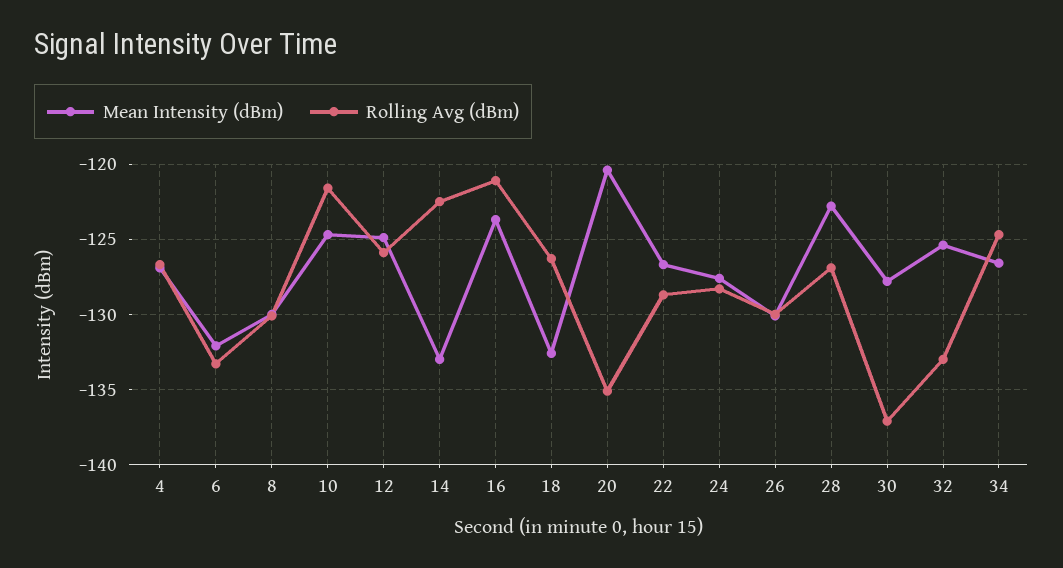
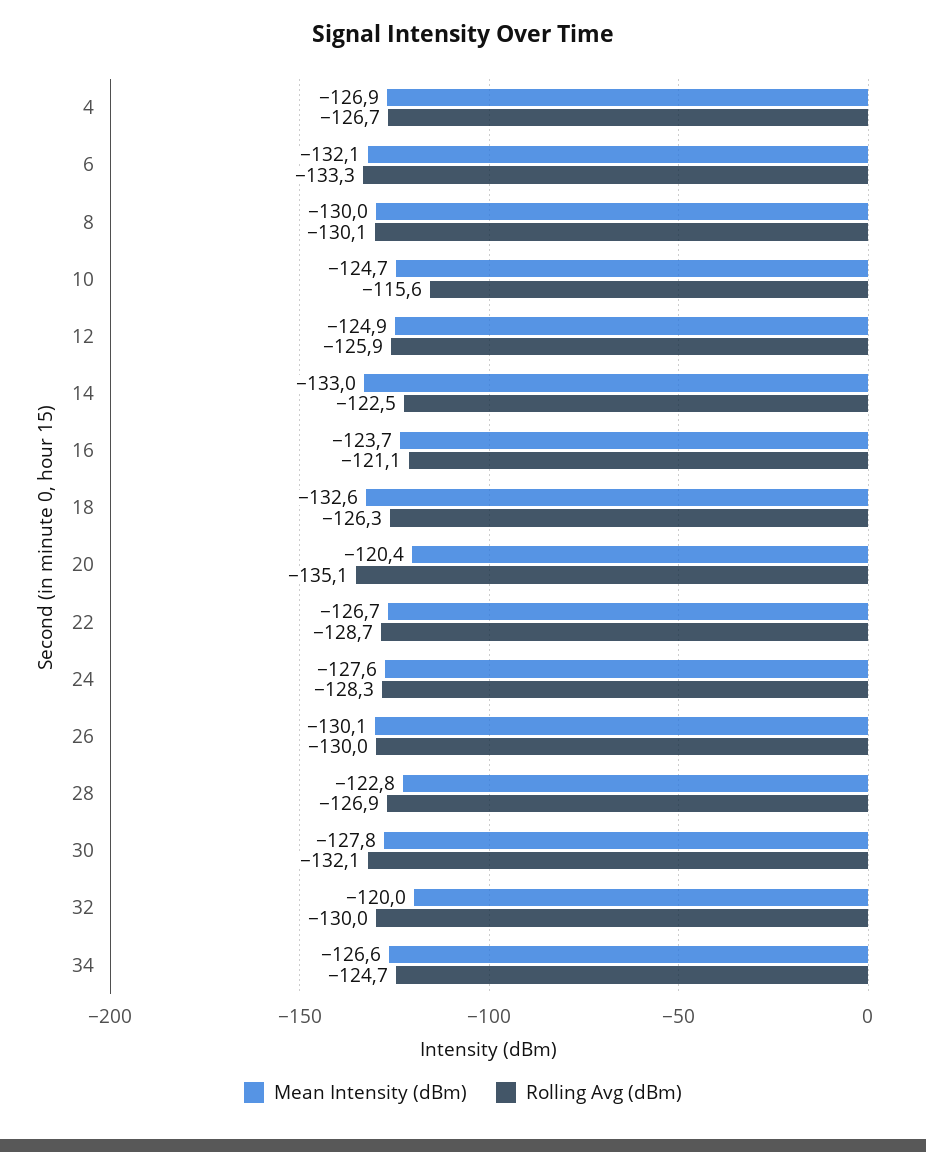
Rolling Avg (dBm), 10: -121.5 -> -115.6
Rolling Avg (dBm), 30: -137 -> -132.1
Mean Intensity (dBm), 32: -125.5 -> -120
Rolling Avg (dBm), 32: -133 -> -130

